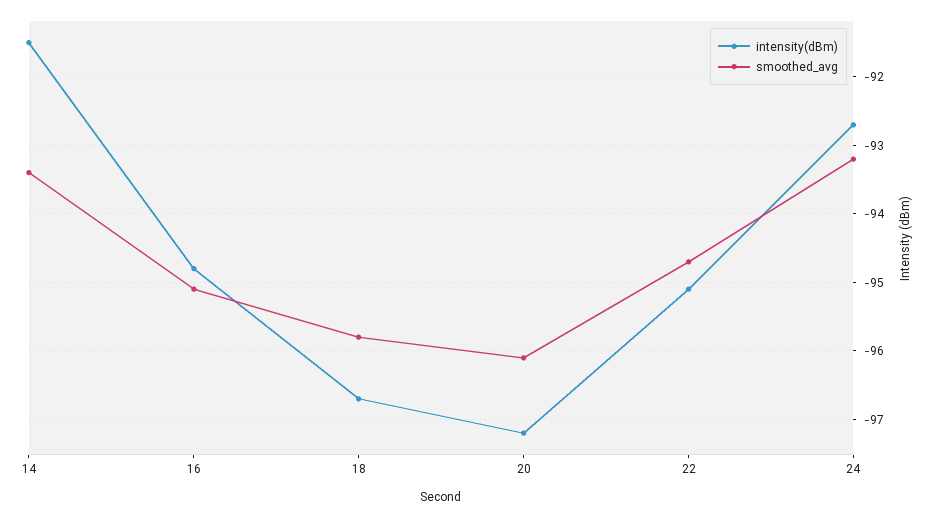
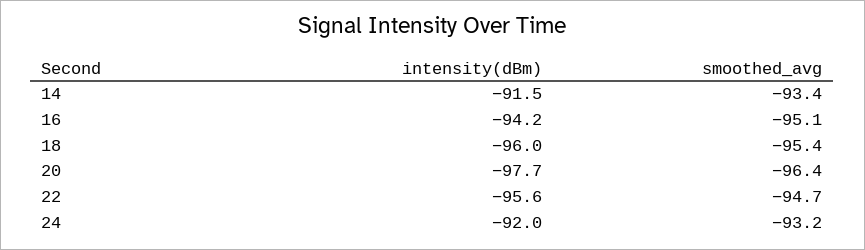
intensity(dBm), 16: -94.8 -> -94.2
intensity(dBm), 18: -96.7 -> -96
smoothed_avg, 18: -95.8 -> -95.4
intensity(dBm), 20: -97.2 -> -97.7
smoothed_avg, 20: -96.1 -> -96.4
intensity(dBm), 22: -95.1 -> -95.6
intensity(dBm), 24: -92.7 -> -92

